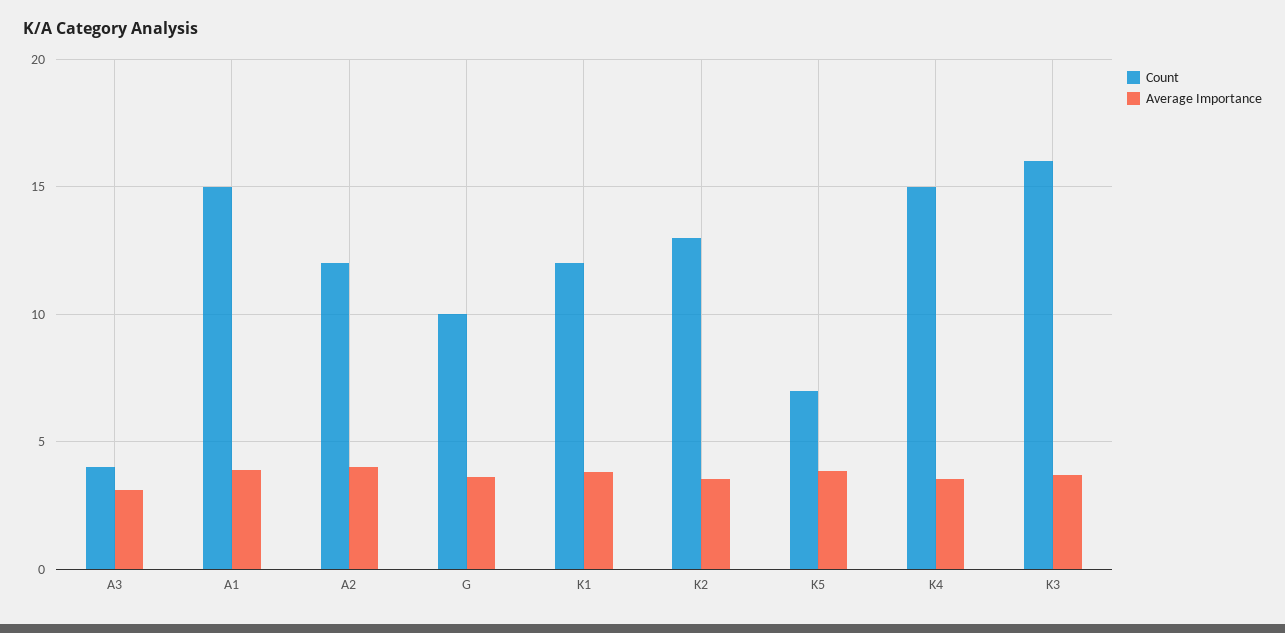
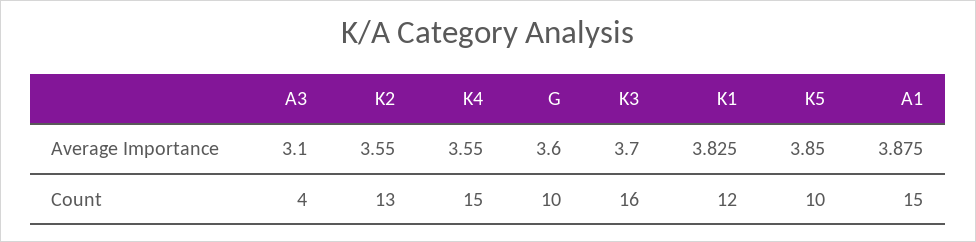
Count, A2: 12 -> none
Average Importance, A2: 4 -> none
Count, K5: 7 -> 10

